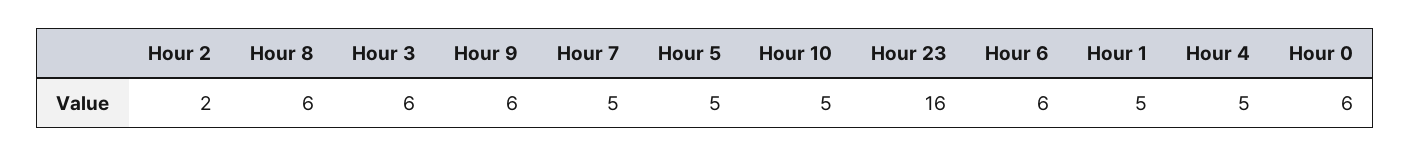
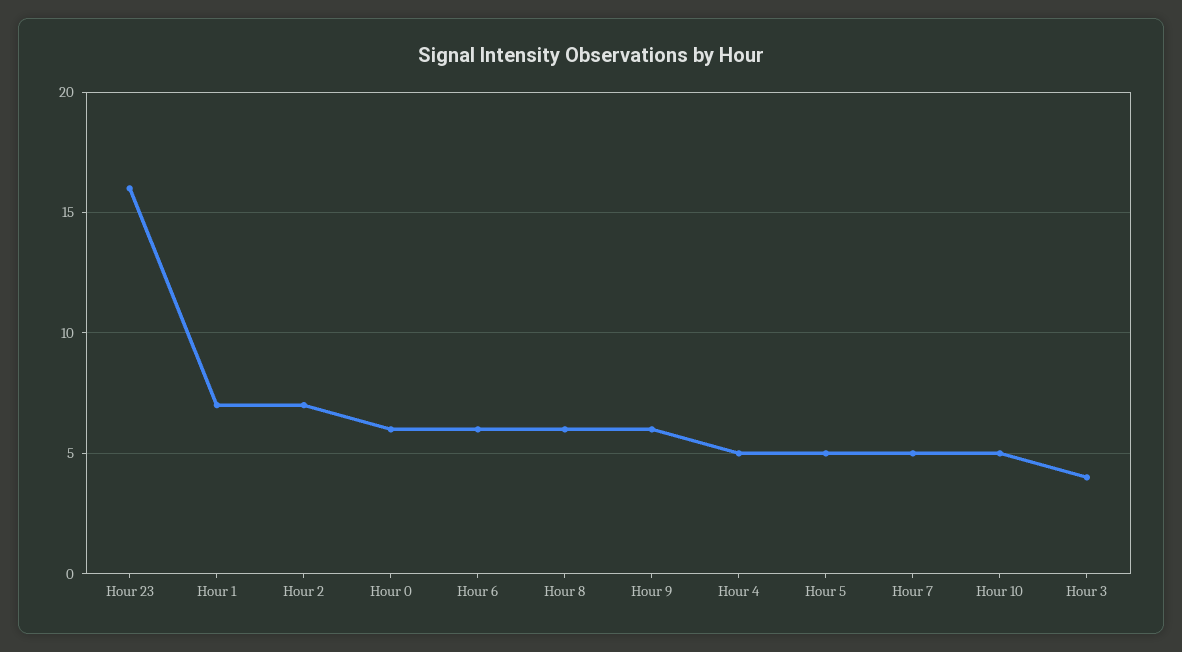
Hour 2: 2 -> 7
Hour 3: 6 -> 4
Hour 1: 5 -> 7

